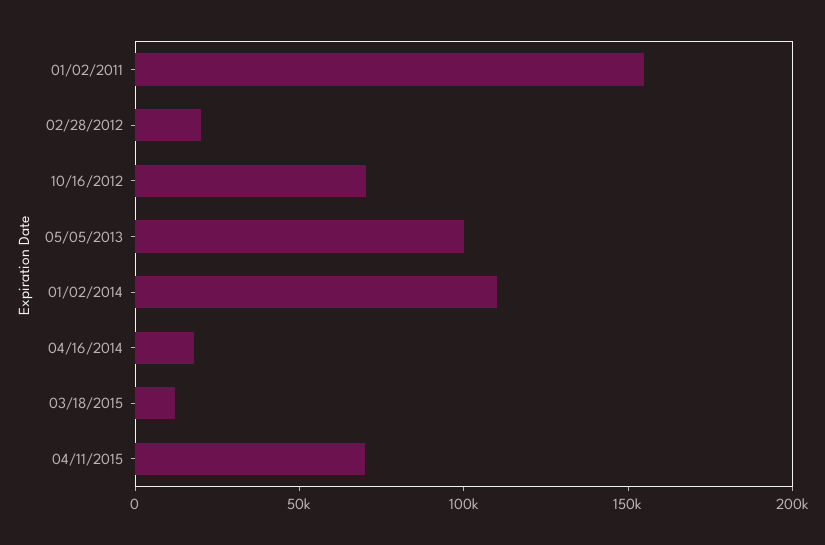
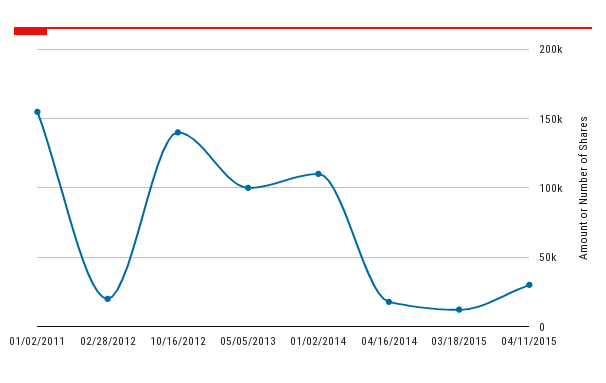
10/16/2012: 70000 -> 140000
04/11/2015: 70000 -> 30000

